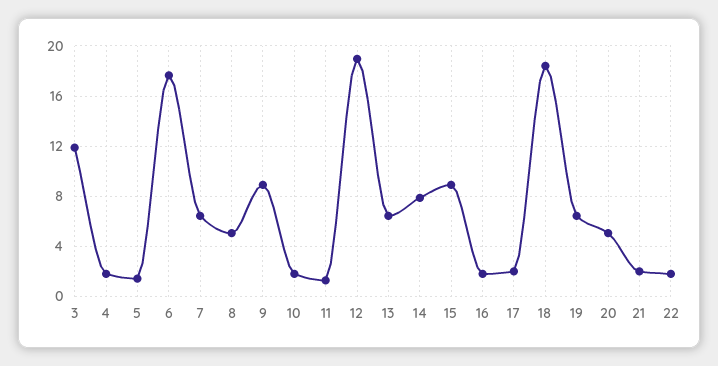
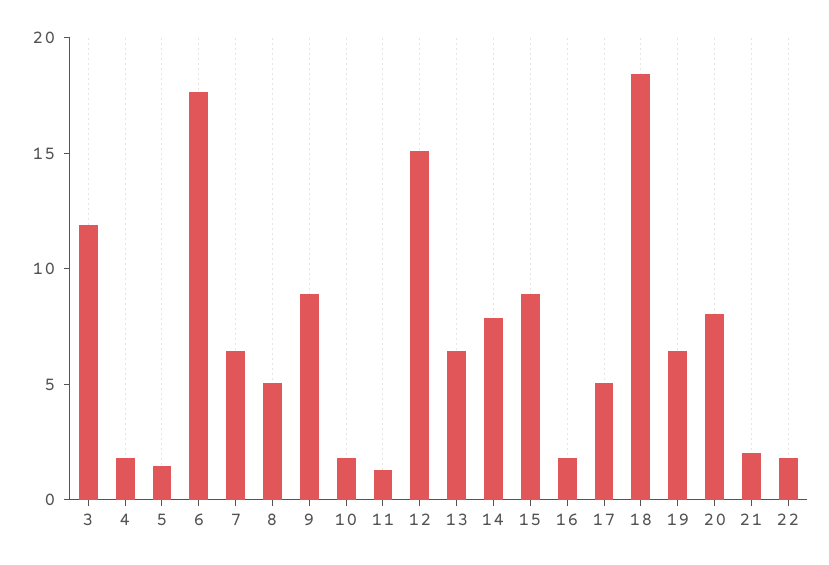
12: 19 -> 15
17: 2 -> 5
20: 5 -> 8

